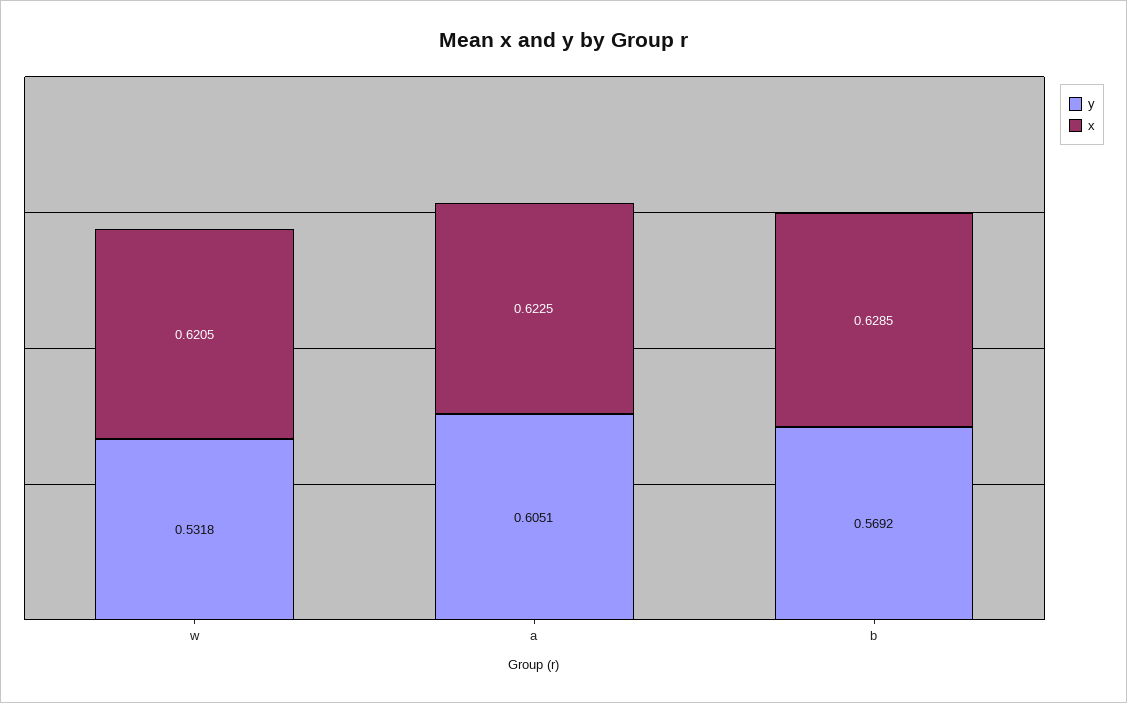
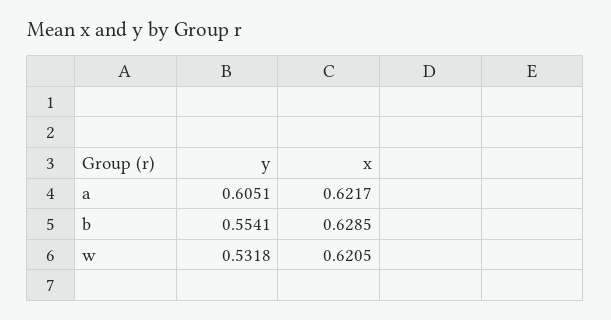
x, a: 0.6225 -> 0.6217
y, b: 0.5692 -> 0.5541

